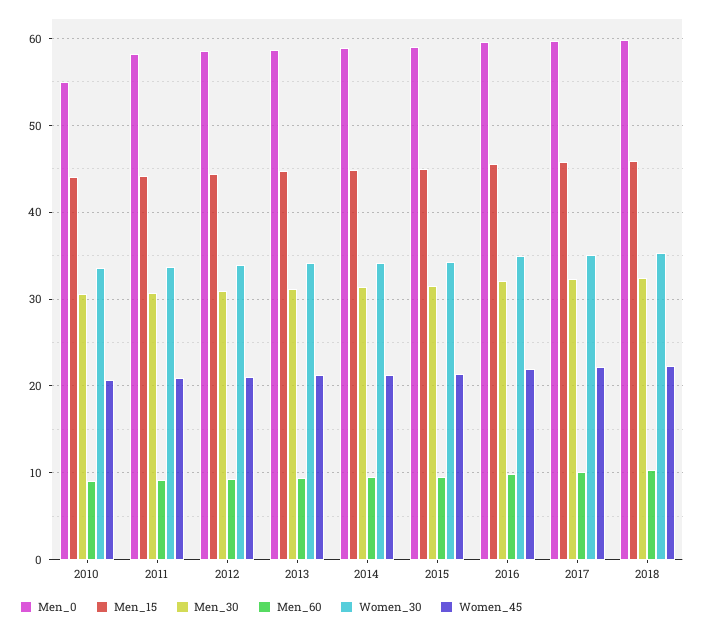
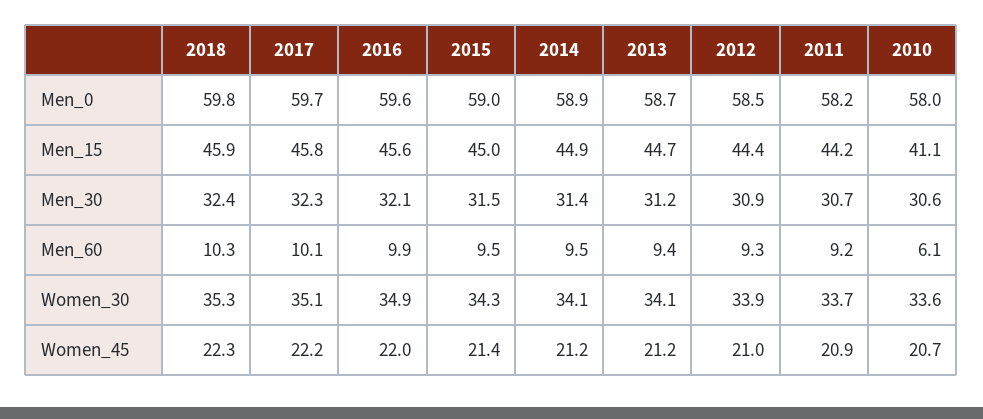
Men_0, 2010: 55 -> 58
Men_15, 2010: 44 -> 41.1
Men_60, 2010: 9 -> 6.1

